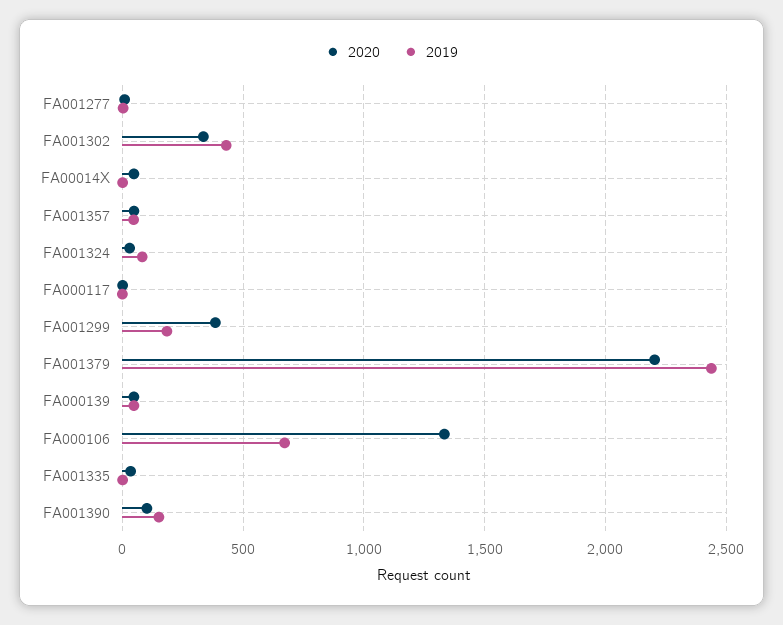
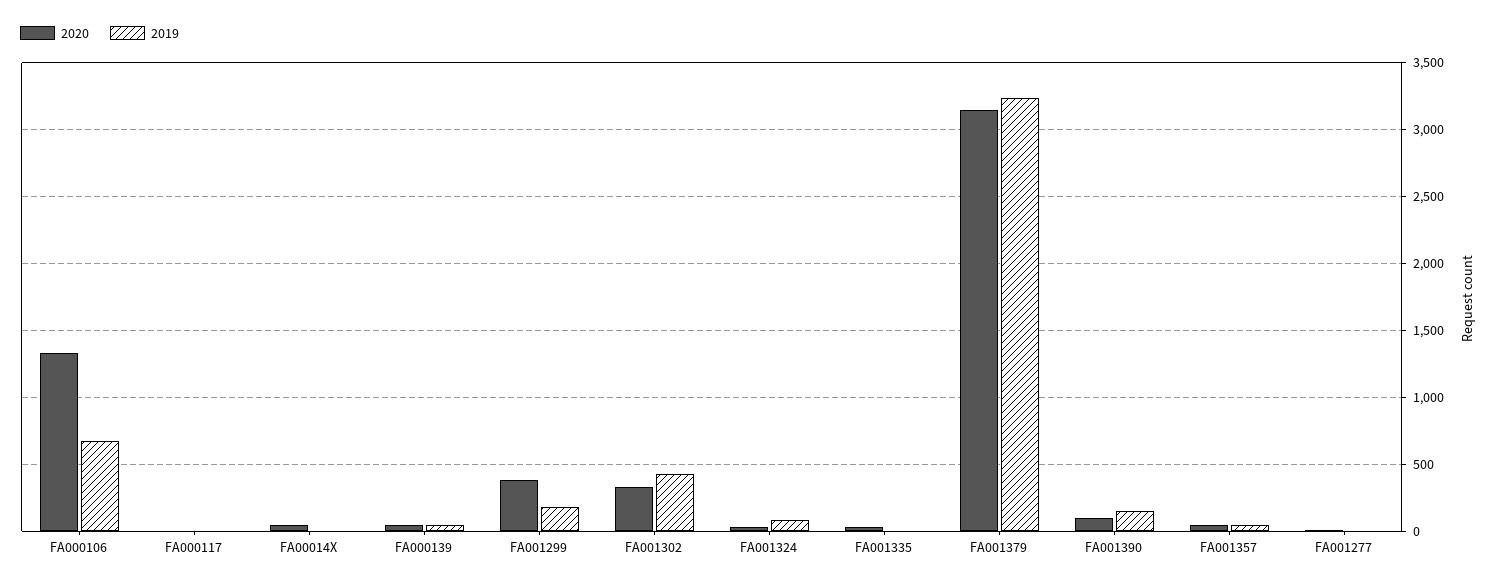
2020, FA001379: 2200 -> 3150
2019, FA001379: 2450 -> 3250

